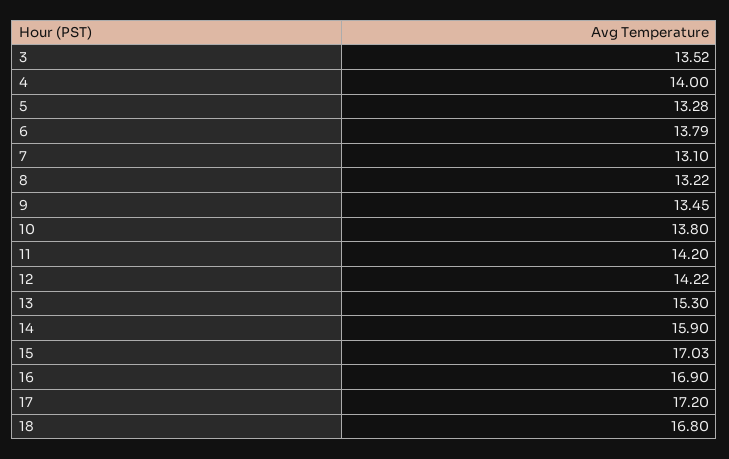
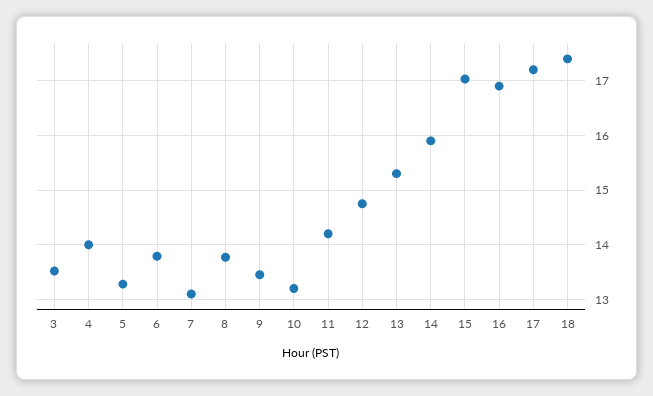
8: 13.22 -> 13.8
10: 13.8 -> 13.2
12: 14.22 -> 14.8
18: 16.8 -> 17.4

